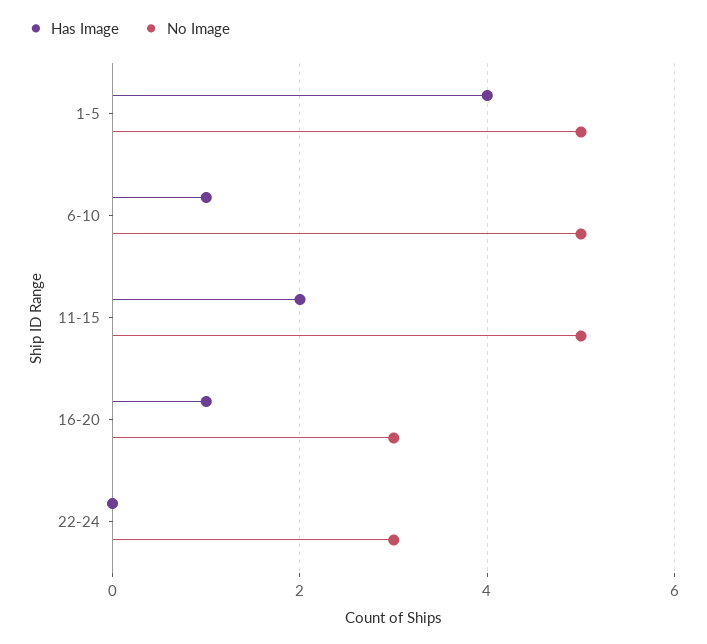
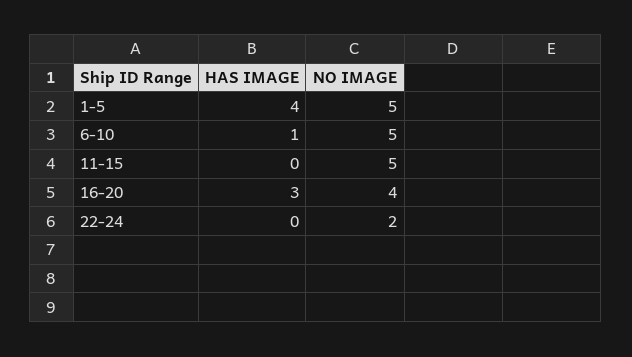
Has Image, 11-15: 2 -> 0
Has Image, 16-20: 1 -> 3
No Image, 16-20: 3 -> 4
No Image, 22-24: 3 -> 2

